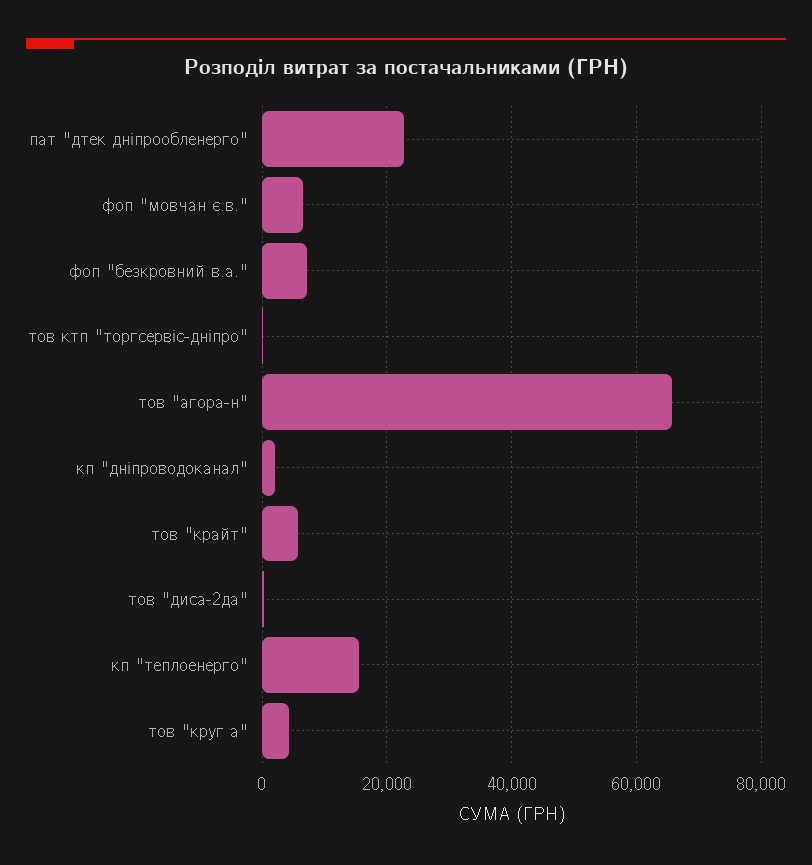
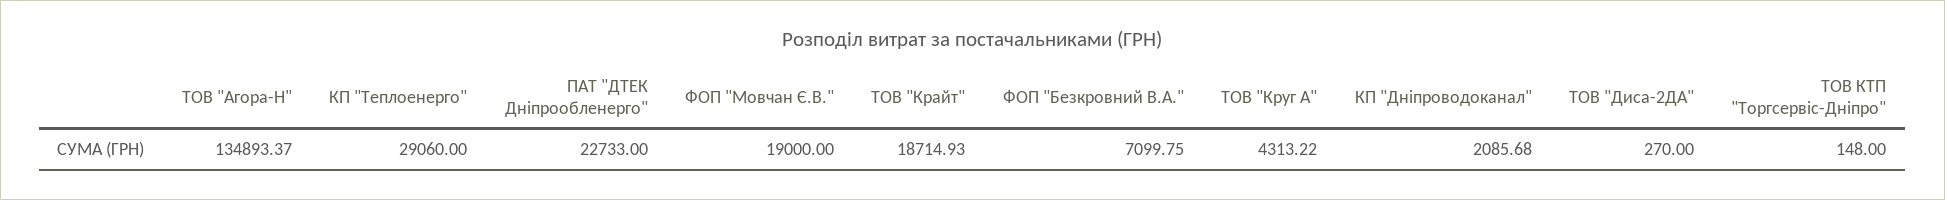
фоп "мовчан є.в.": 6000 -> 19000
тов "агора-н": 66000 -> 134893.37
тов "крайт": 6000 -> 18714.93
кп "теплоенерго": 16000 -> 29060

